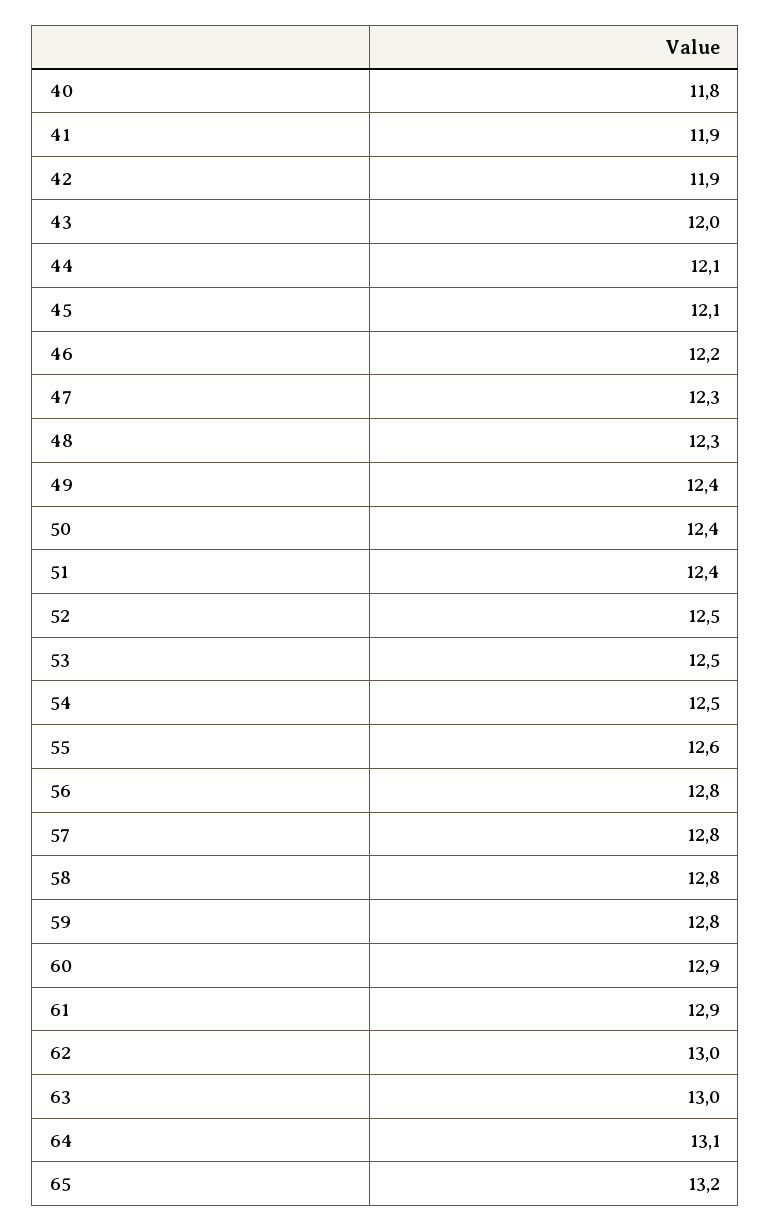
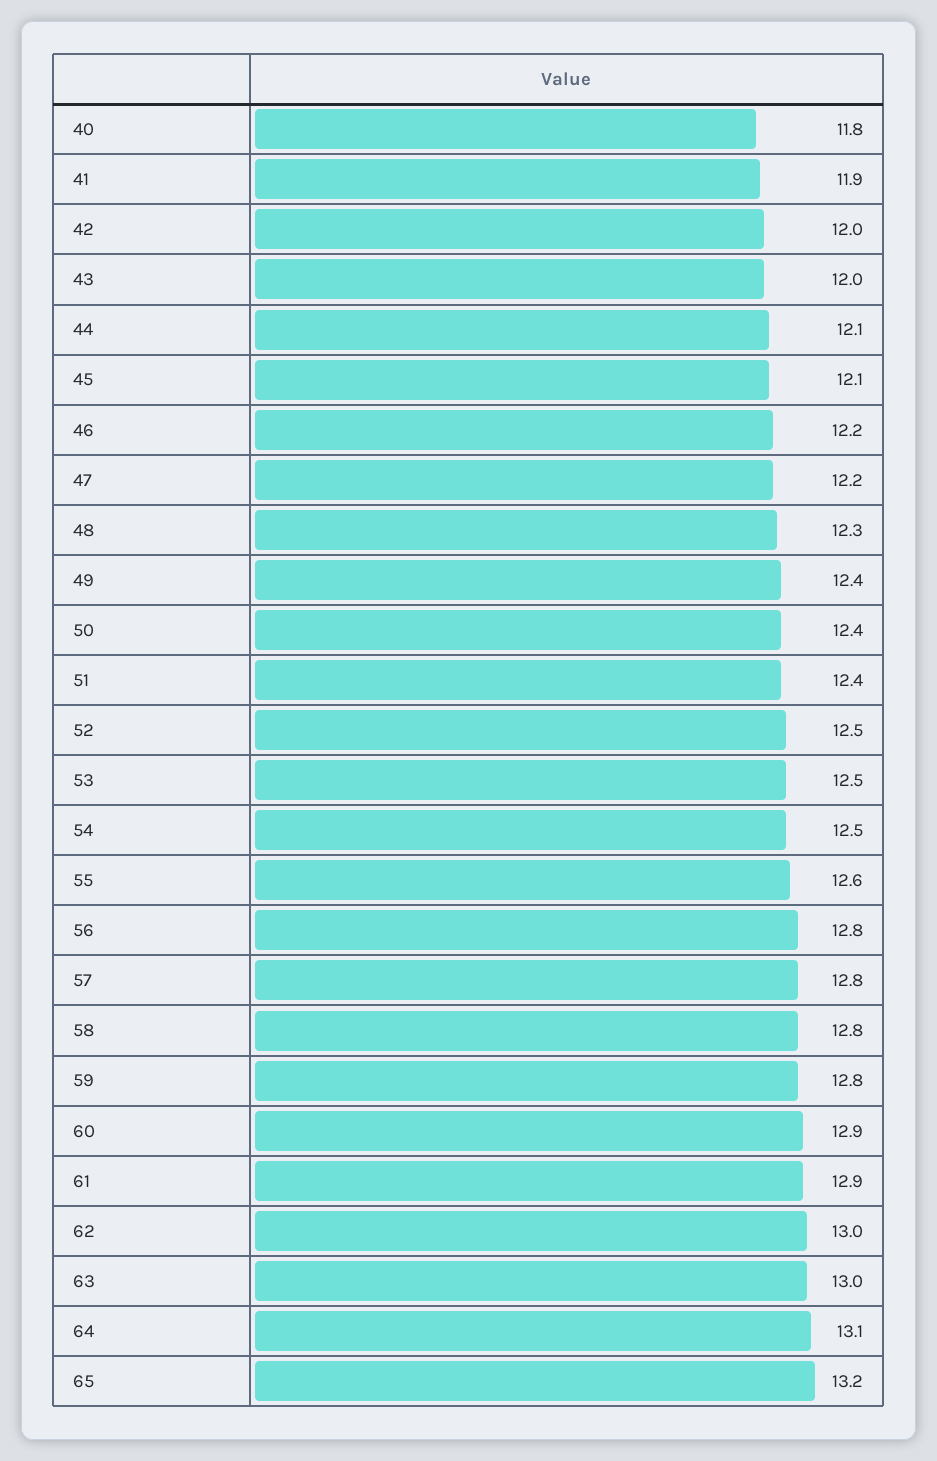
42: 11.9 -> 12
47: 12.3 -> 12.2

